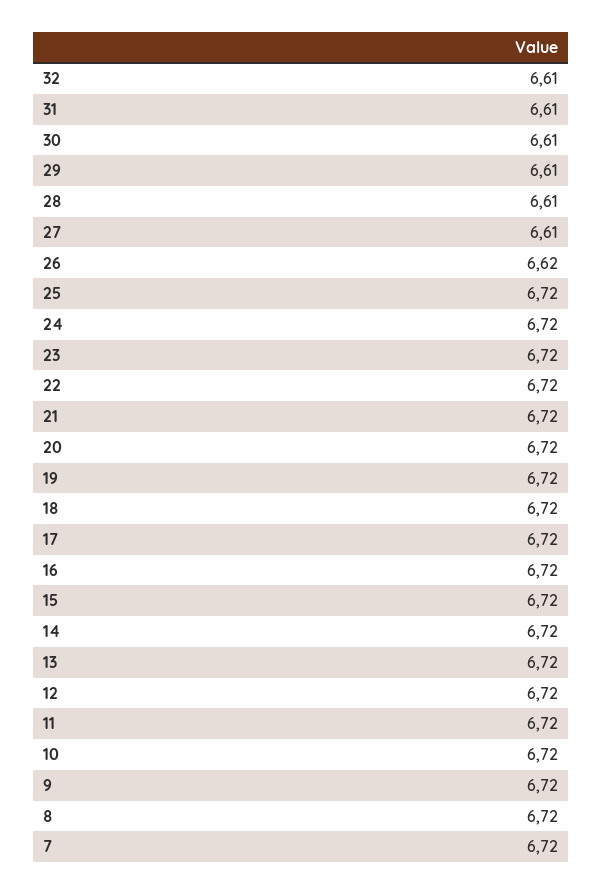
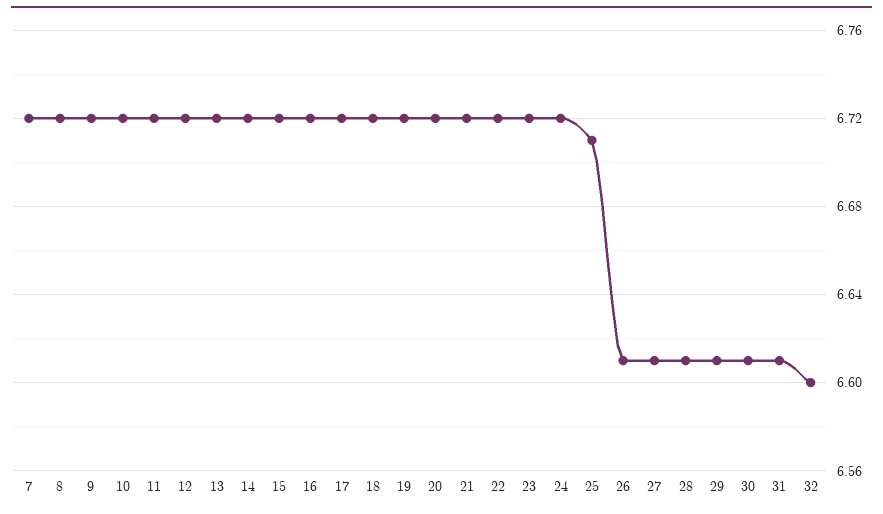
32: 6.61 -> 6.6
26: 6.62 -> 6.61
25: 6.72 -> 6.71

